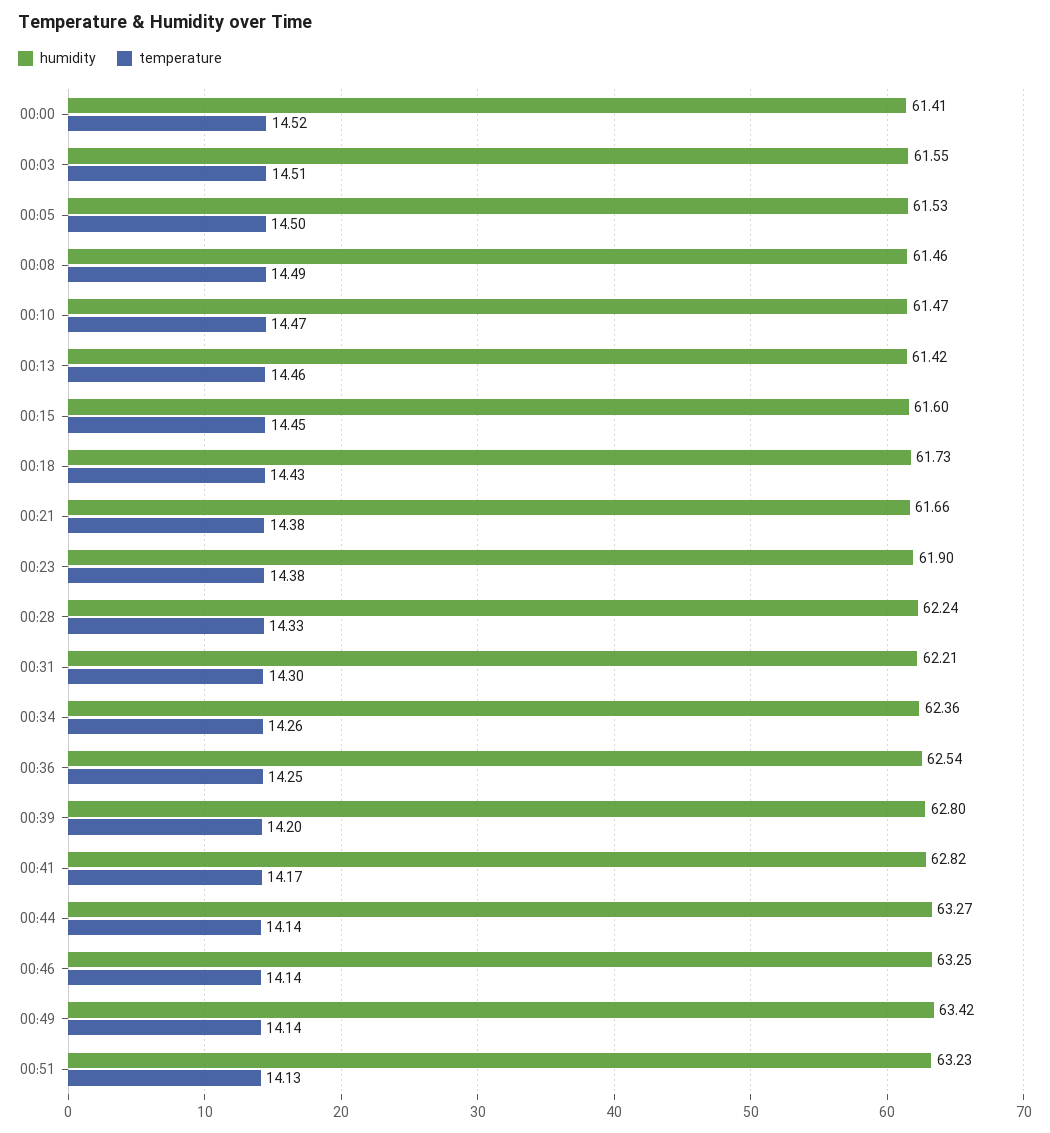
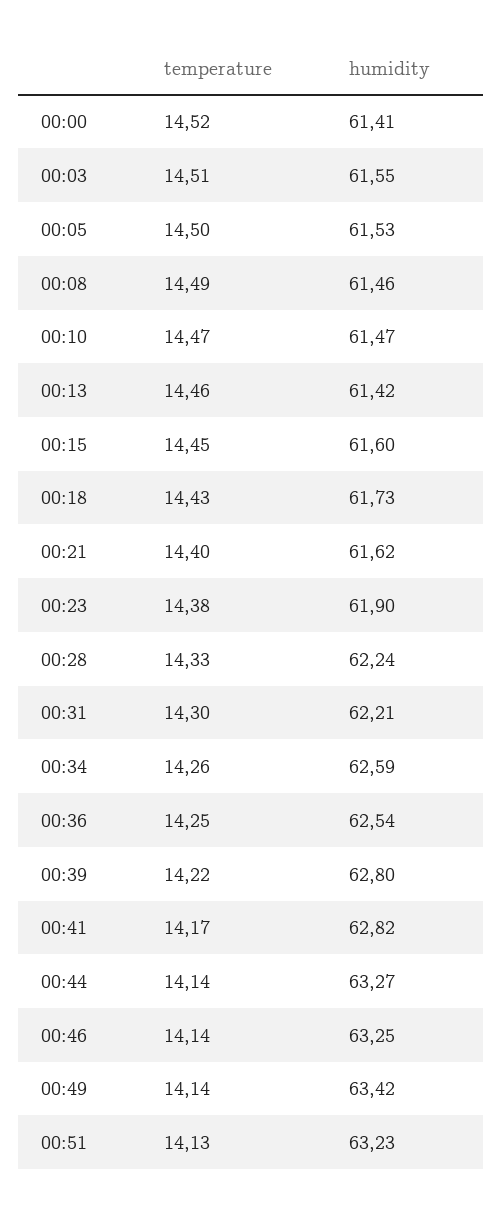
humidity, 00:21: 61.66 -> 61.62
temperature, 00:21: 14.38 -> 14.4
humidity, 00:34: 62.36 -> 62.59
temperature, 00:39: 14.2 -> 14.22

